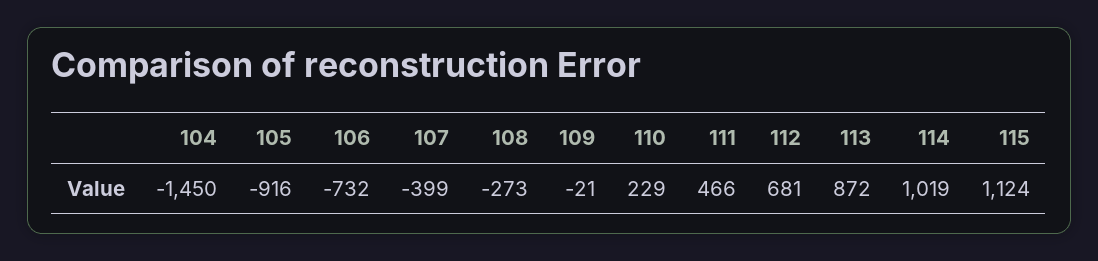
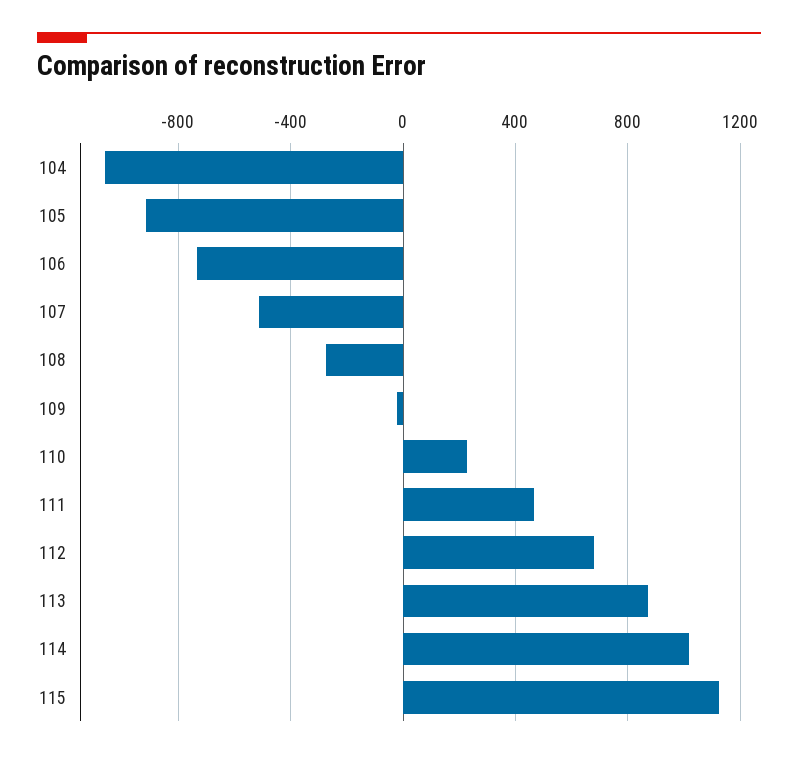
104: -1450 -> -1050
107: -399 -> -500

